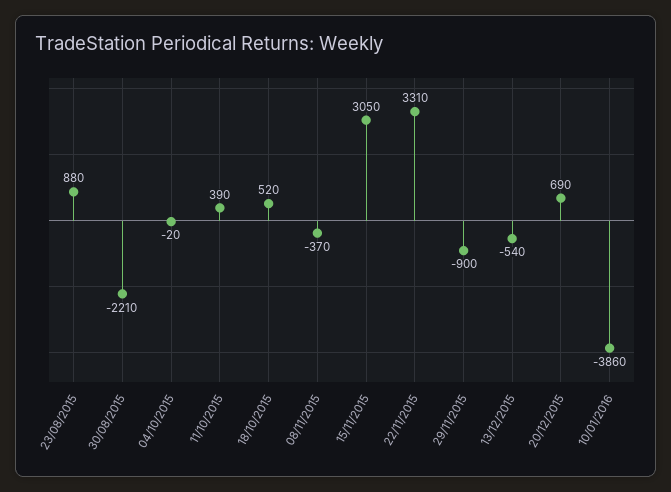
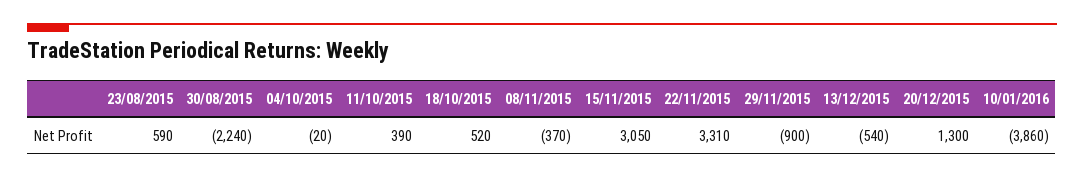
23/08/2015: 880 -> 590
30/08/2015: -2210 -> -2240
20/12/2015: 690 -> 1300

